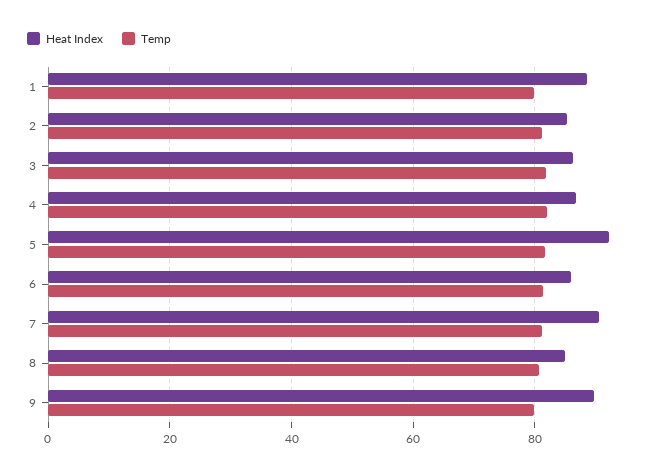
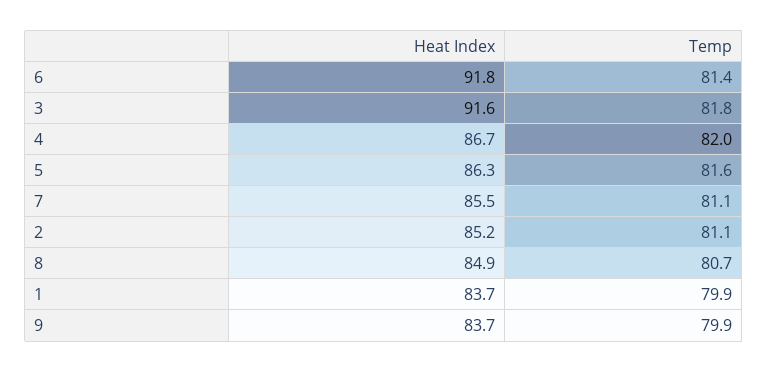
Heat Index, 1: 88 -> 83.7
Heat Index, 3: 86 -> 91.6
Heat Index, 5: 92 -> 86.3
Heat Index, 6: 86 -> 91.8
Heat Index, 7: 90 -> 85.5
Heat Index, 9: 90 -> 83.7

